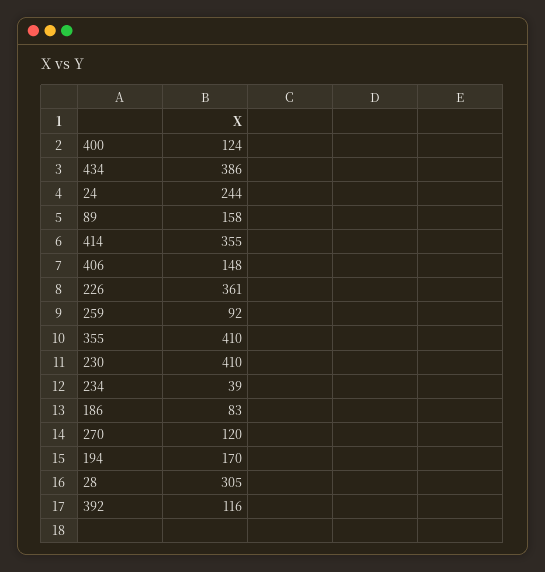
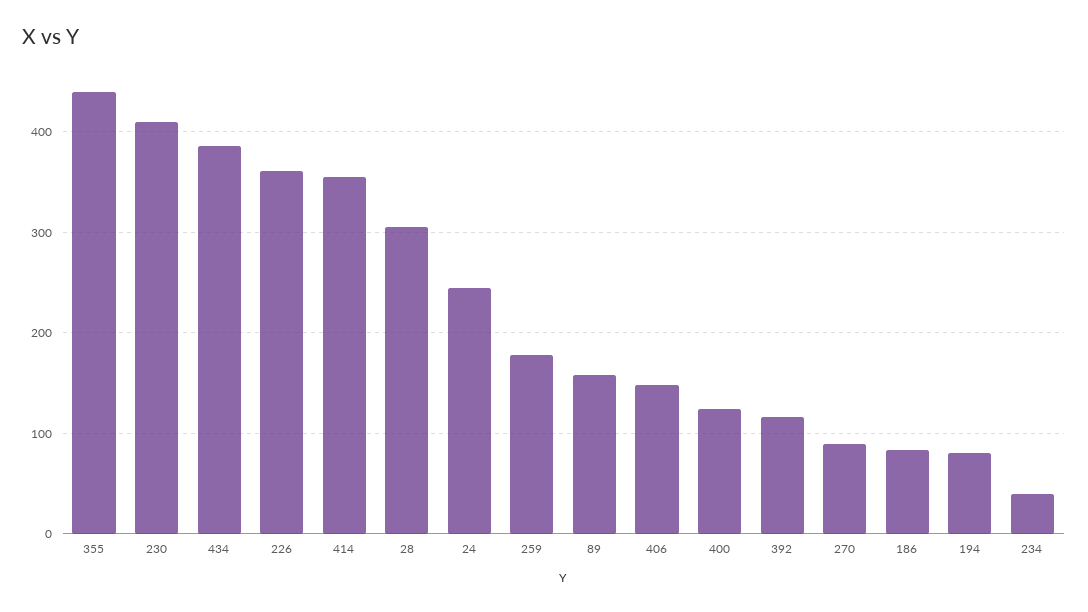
259: 92 -> 180
355: 410 -> 440
270: 120 -> 90
194: 170 -> 80

